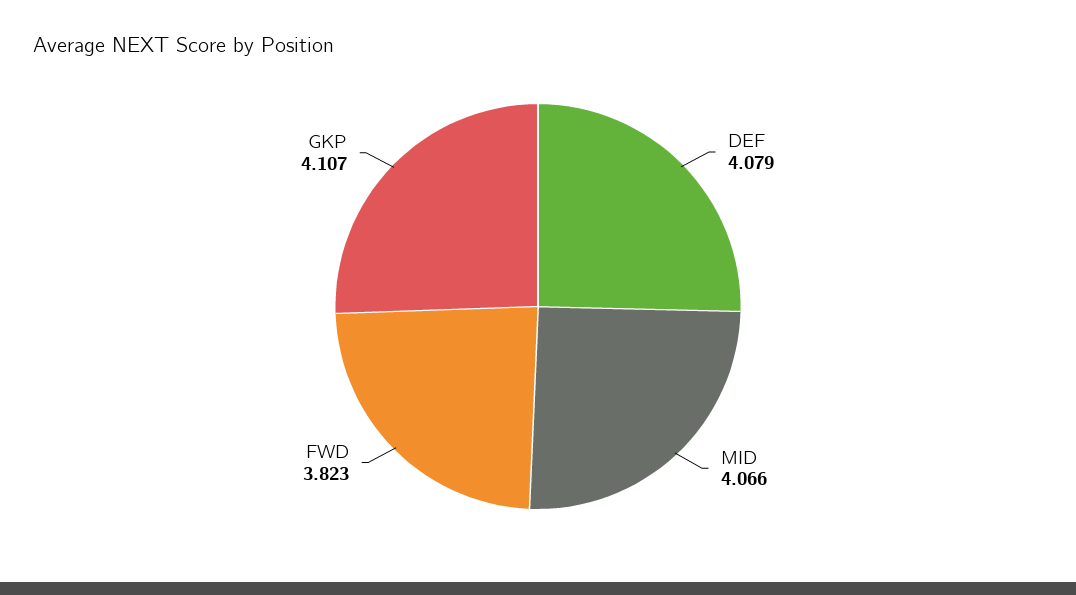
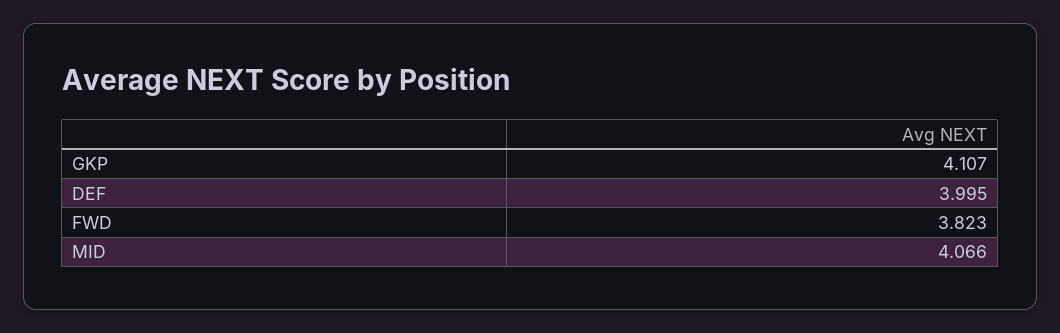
DEF: 4.079 -> 3.995

